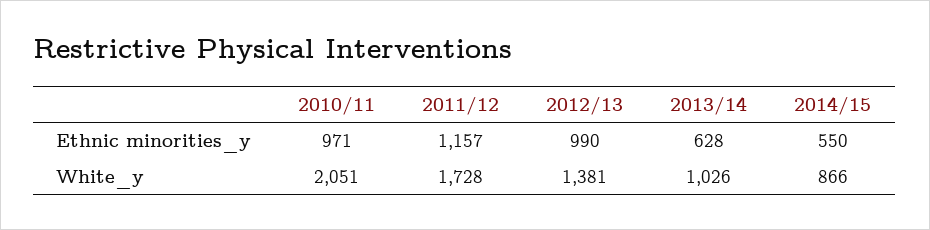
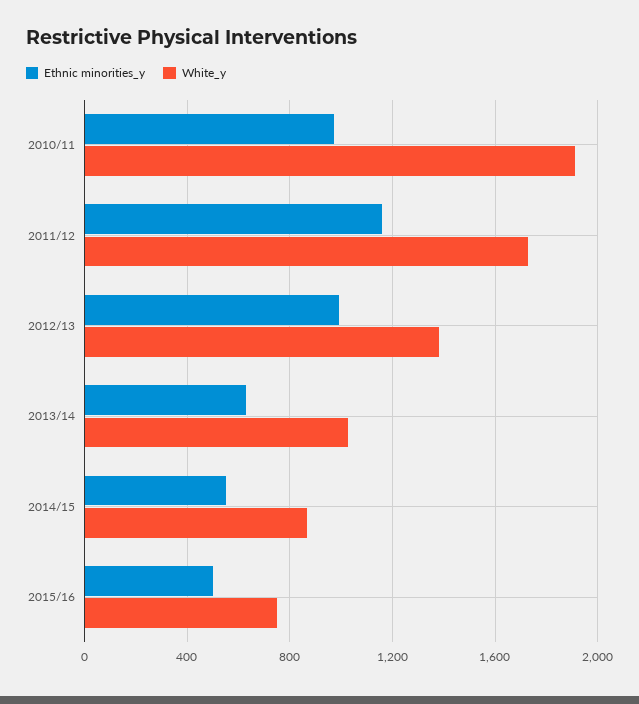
White_y, 2010/11: 2051 -> 1900
Ethnic minorities_y, 2015/16: none -> 500
White_y, 2015/16: none -> 750

